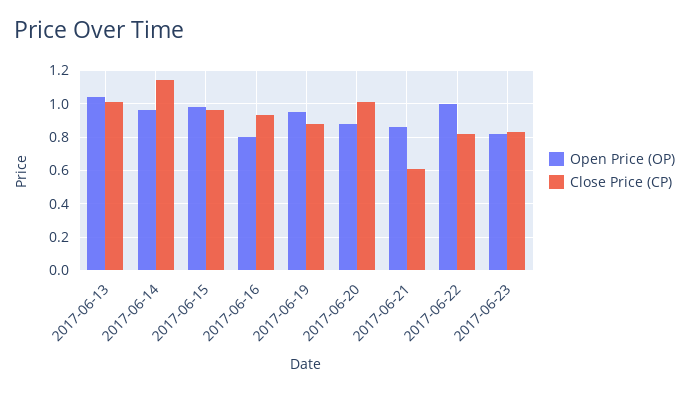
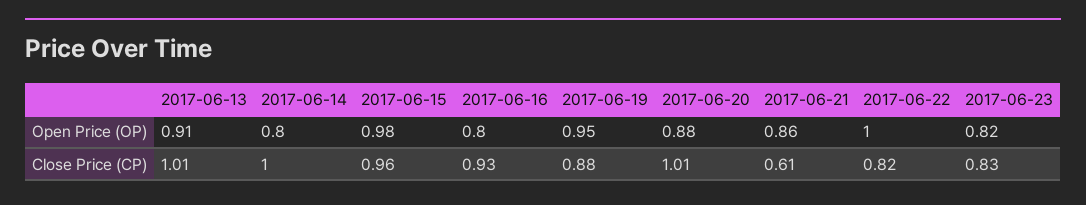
Open Price (OP), 2017-06-13: 1.05 -> 0.91
Open Price (OP), 2017-06-14: 0.95 -> 0.8
Close Price (CP), 2017-06-14: 1.15 -> 1

